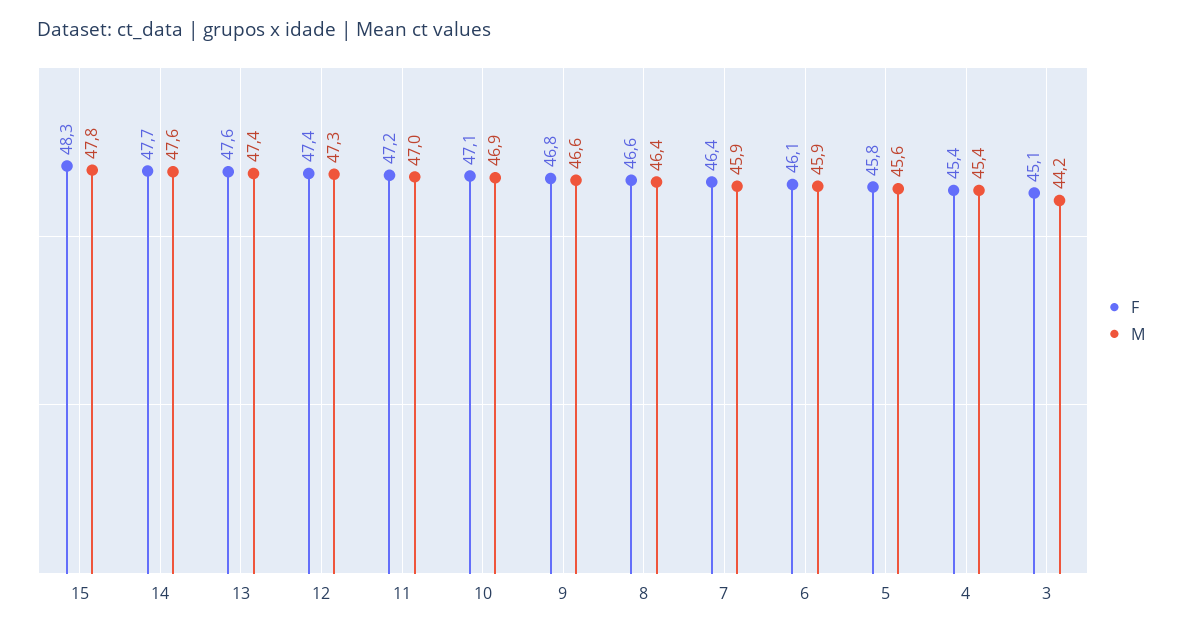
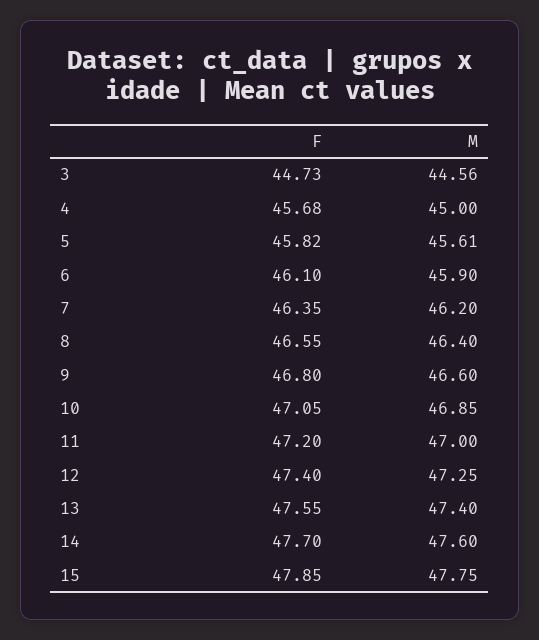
F, 15: 48.3 -> 47.85
M, 7: 45.9 -> 46.2
F, 4: 45.4 -> 45.68
M, 4: 45.4 -> 45
F, 3: 45.1 -> 44.73
M, 3: 44.2 -> 44.56

